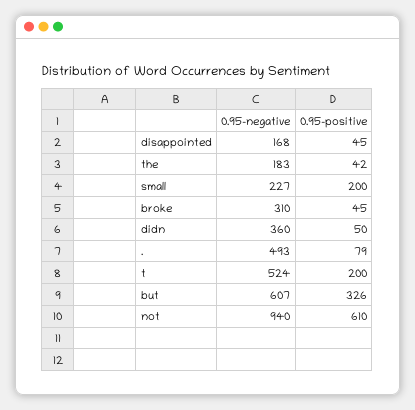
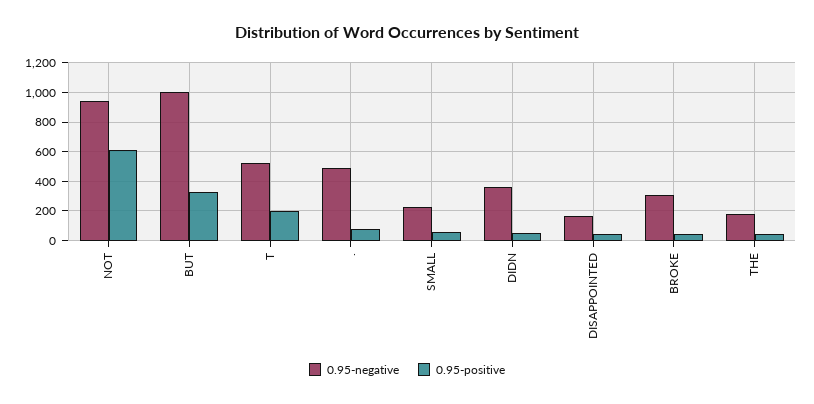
0.95-positive, small: 200 -> 50
0.95-negative, but: 607 -> 1000

